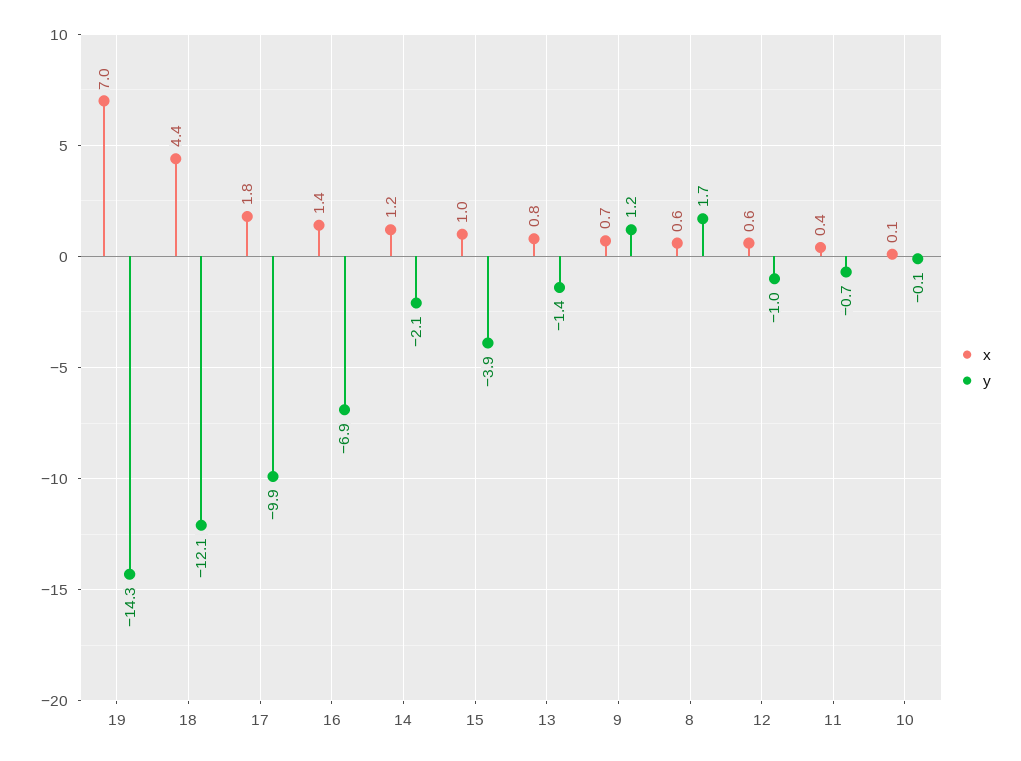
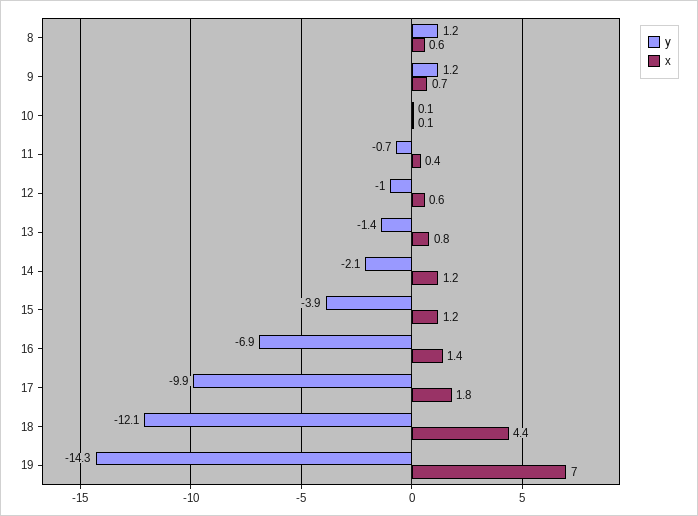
x, 15: 1 -> 1.2
y, 8: 1.7 -> 1.2
y, 10: -0.1 -> 0.1

